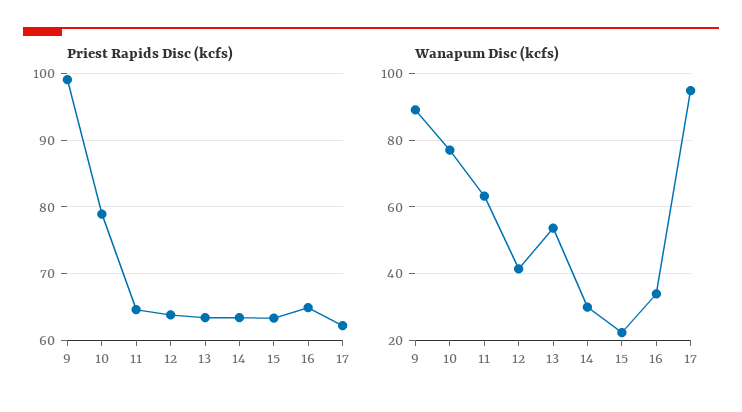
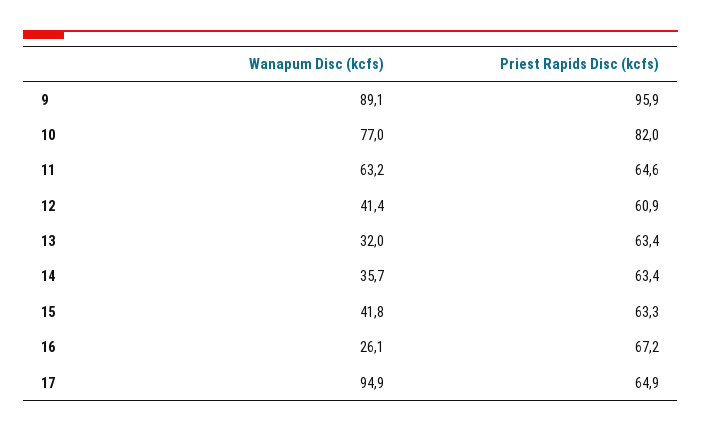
Priest Rapids Disc (kcfs), 9: 99 -> 95.9
Priest Rapids Disc (kcfs), 10: 79 -> 82
Priest Rapids Disc (kcfs), 12: 64 -> 60.9
Priest Rapids Disc (kcfs), 16: 65 -> 67.2
Priest Rapids Disc (kcfs), 17: 62 -> 64.9
Wanapum Disc (kcfs), 13: 54 -> 32
Wanapum Disc (kcfs), 14: 30 -> 35.7
Wanapum Disc (kcfs), 15: 22 -> 41.8
Wanapum Disc (kcfs), 16: 34 -> 26.1

